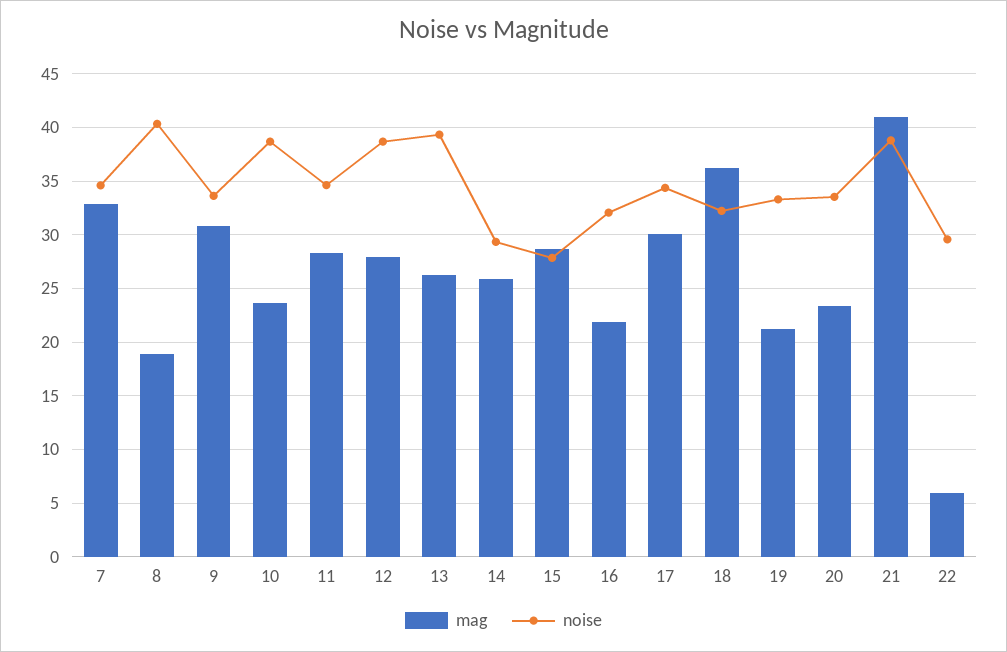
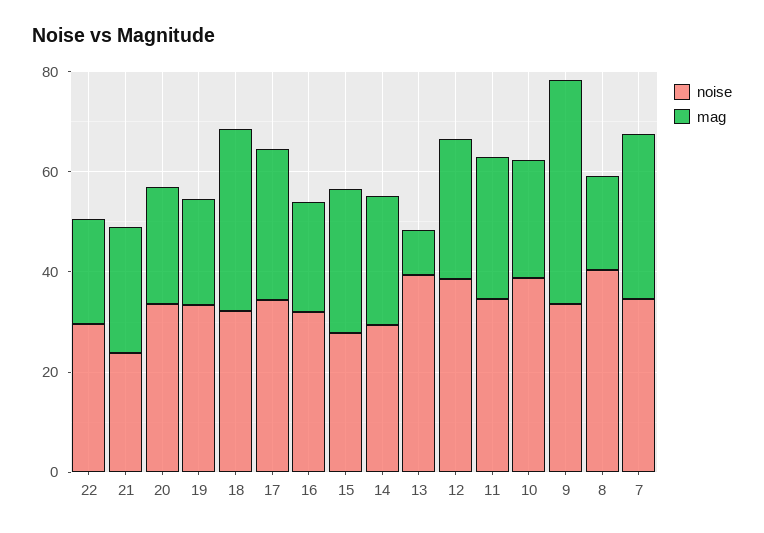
mag, 9: 31 -> 45
mag, 13: 26 -> 10
mag, 21: 41 -> 25
noise, 21: 39 -> 25
mag, 22: 6 -> 20

